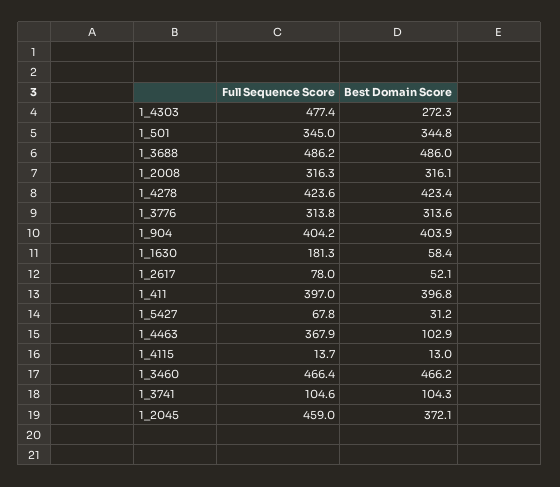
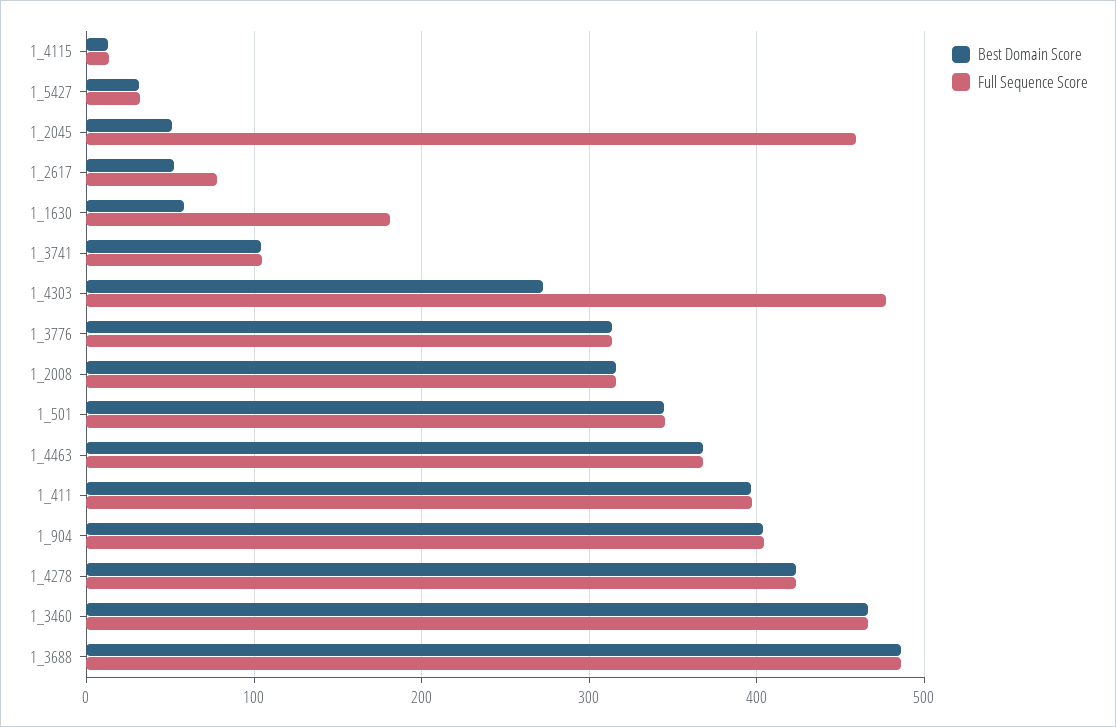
Full Sequence Score, 1_5427: 67.8 -> 30
Best Domain Score, 1_4463: 102.9 -> 370
Best Domain Score, 1_2045: 372.1 -> 50

